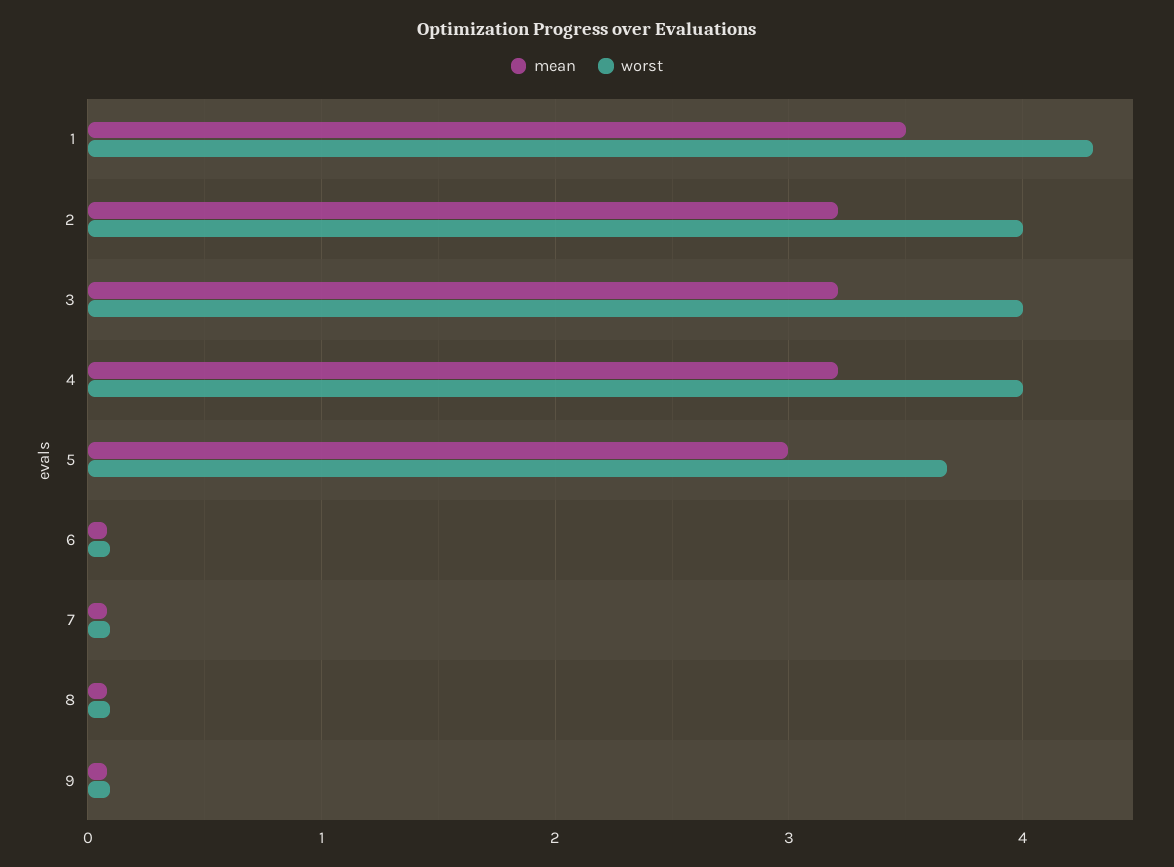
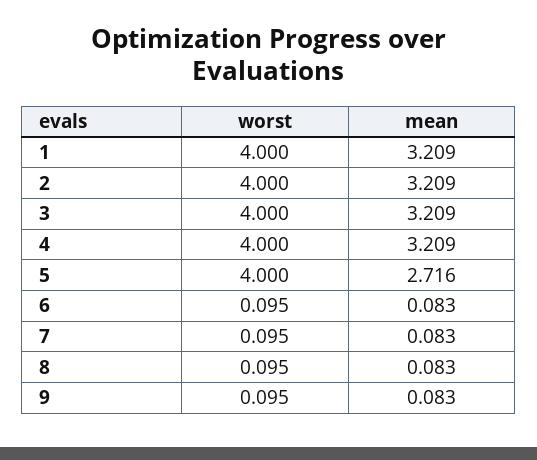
mean, 1: 3.5 -> 3.209
worst, 1: 4.3 -> 4
mean, 5: 3 -> 2.716
worst, 5: 3.7 -> 4

